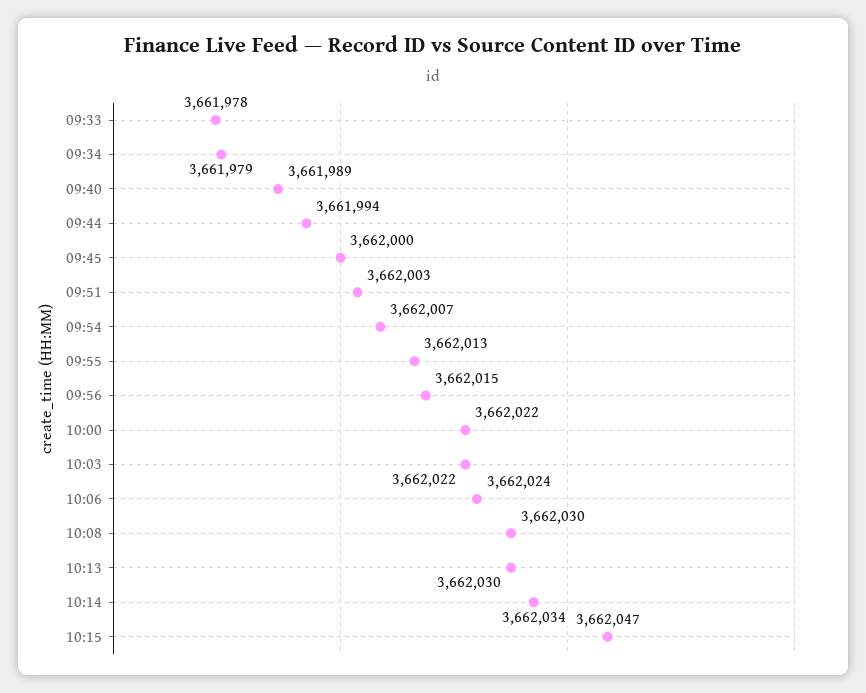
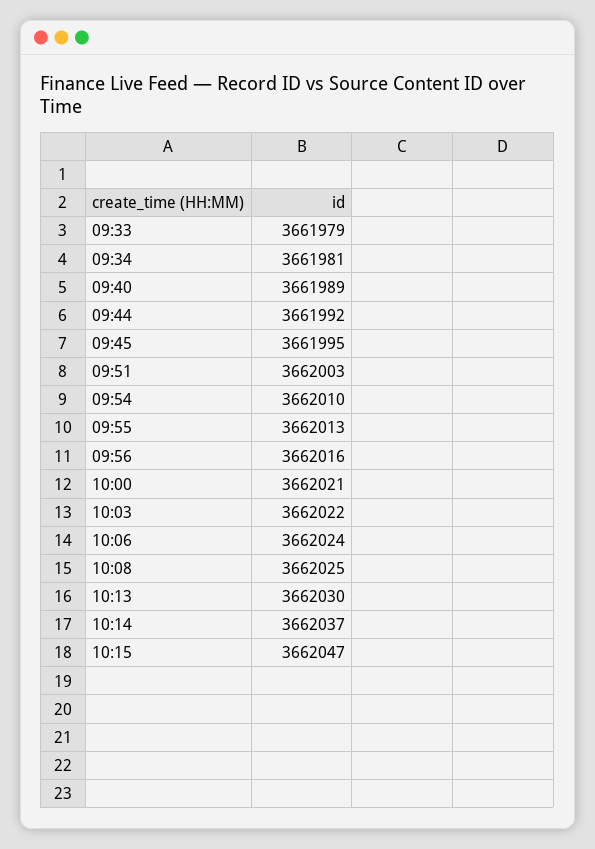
09:33: 3661978 -> 3661979
09:34: 3661979 -> 3661981
09:44: 3661994 -> 3661992
09:45: 3662000 -> 3661995
09:54: 3662007 -> 3662010
09:56: 3662015 -> 3662016
10:00: 3662022 -> 3662021
10:08: 3662030 -> 3662025
10:14: 3662034 -> 3662037

